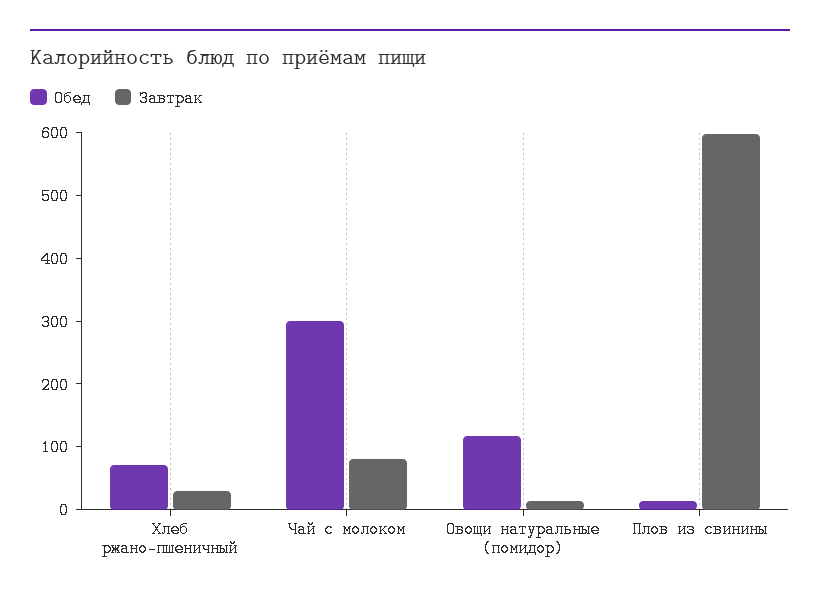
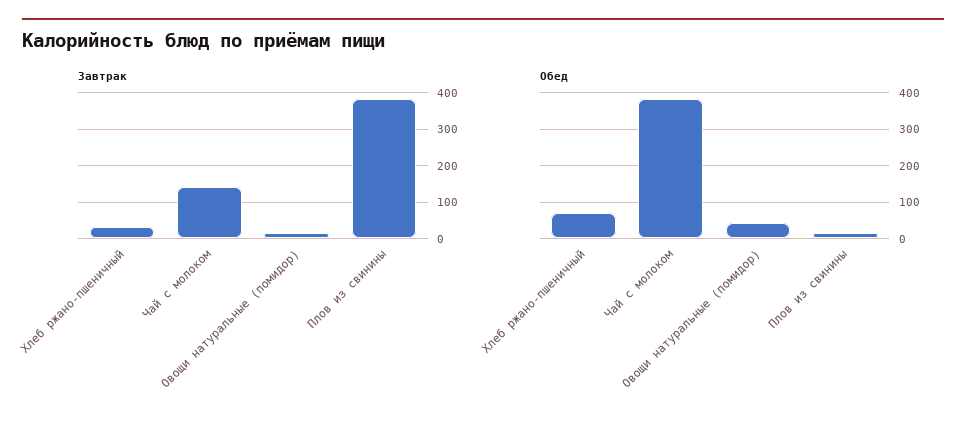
Обед, Чай с молоком: 300 -> 380
Завтрак, Чай с молоком: 80 -> 140
Обед, Овощи натуральные (помидор): 120 -> 40
Завтрак, Плов из свинины: 600 -> 380

